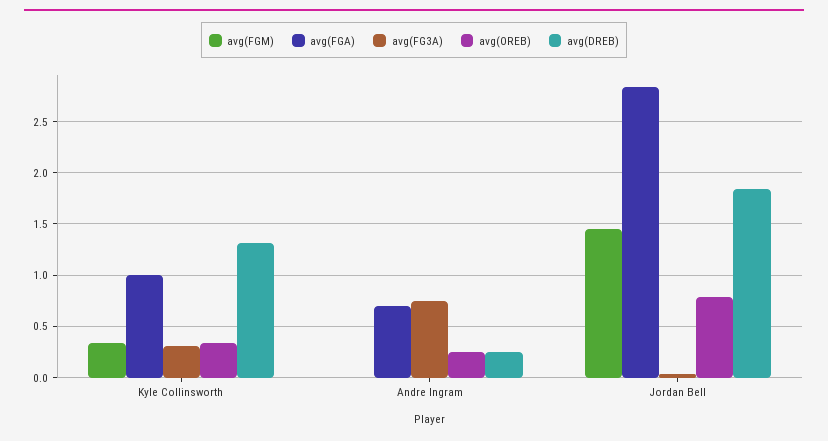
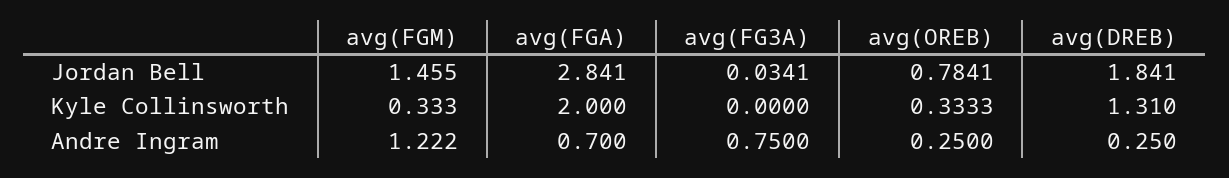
avg(FGA), Kyle Collinsworth: 1 -> 2
avg(FG3A), Kyle Collinsworth: 0.3 -> 0
avg(FGM), Andre Ingram: 0 -> 1.222

